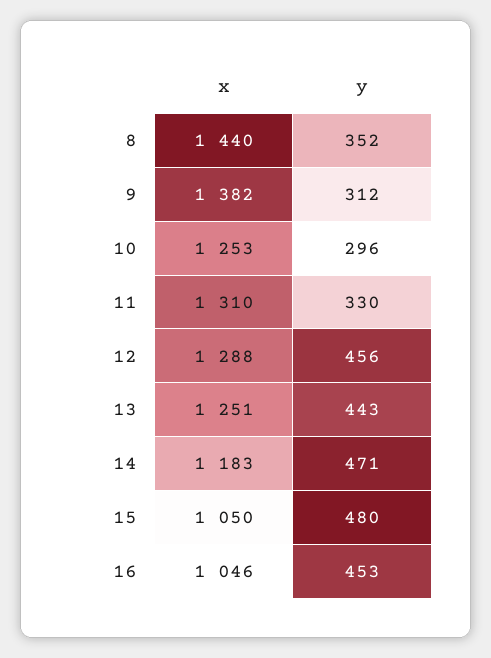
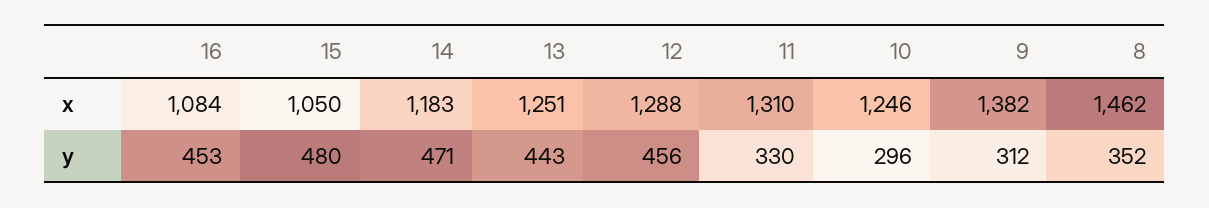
x, 8: 1440 -> 1462
x, 10: 1253 -> 1246
x, 16: 1046 -> 1084

